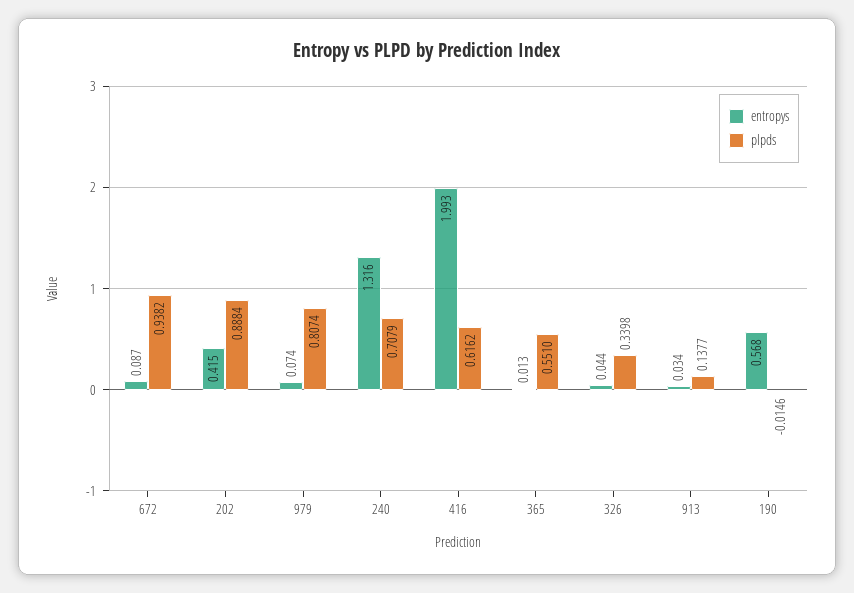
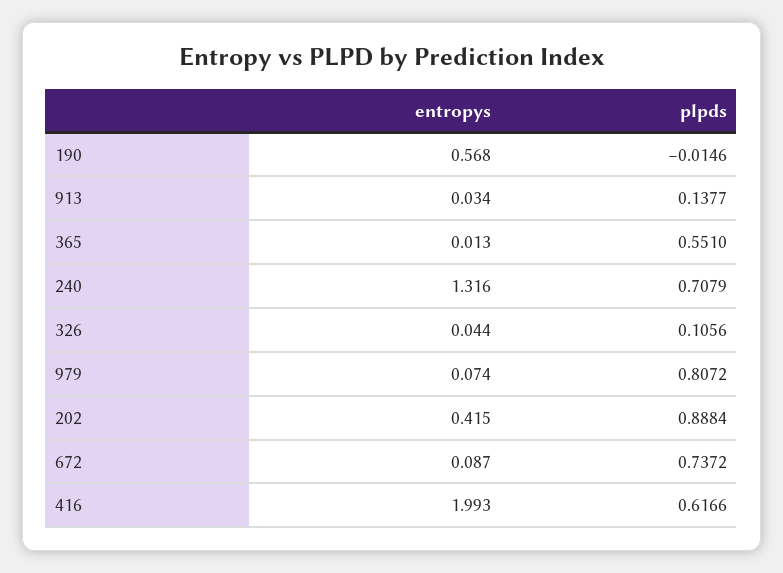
plpds, 672: 0.9382 -> 0.7372
plpds, 979: 0.8074 -> 0.8072
plpds, 416: 0.6162 -> 0.6166
plpds, 326: 0.3398 -> 0.1056

